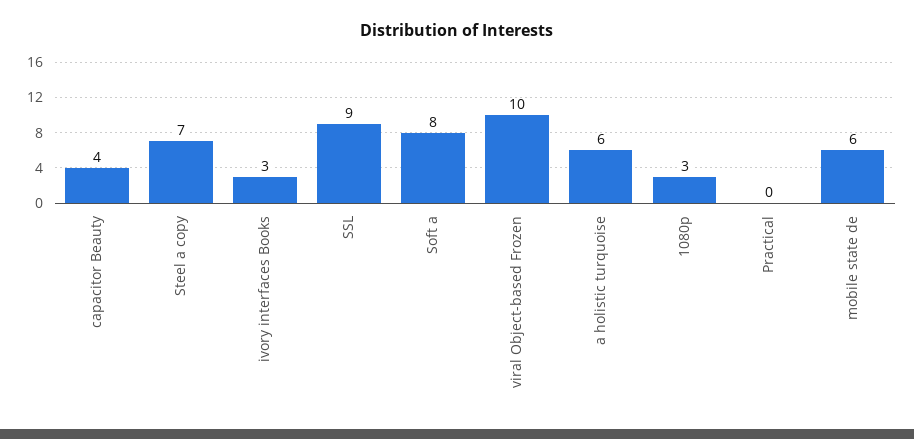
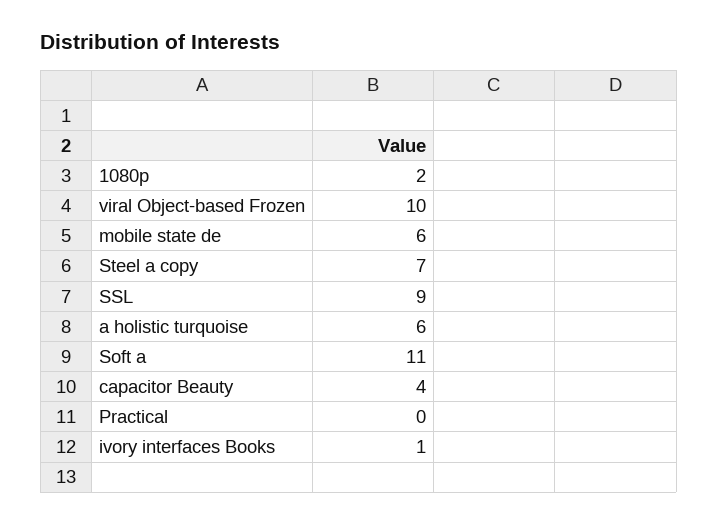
ivory interfaces Books: 3 -> 1
Soft a: 8 -> 11
1080p: 3 -> 2

